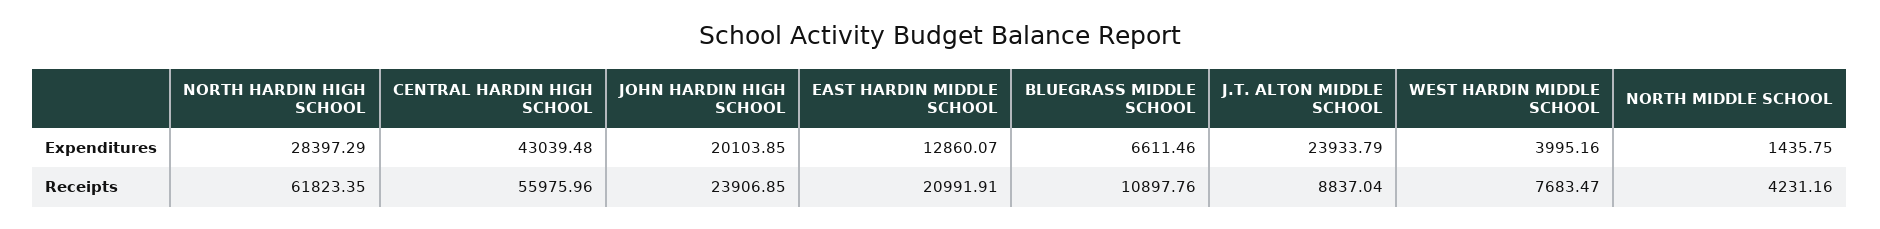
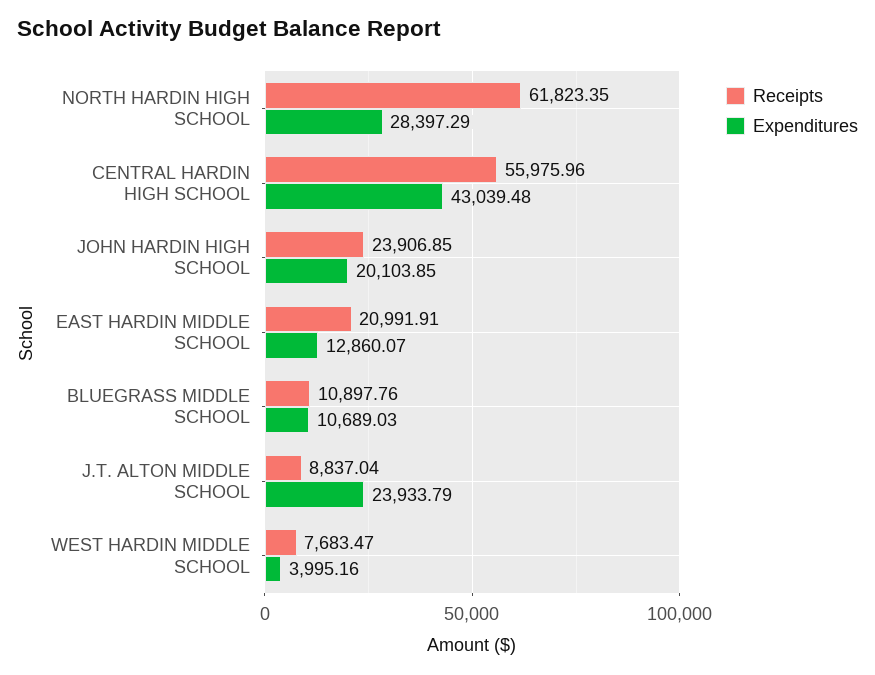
Expenditures, BLUEGRASS MIDDLE SCHOOL: 6611.46 -> 10689.03
Expenditures, NORTH MIDDLE SCHOOL: 1435.75 -> none
Receipts, NORTH MIDDLE SCHOOL: 4231.16 -> none

